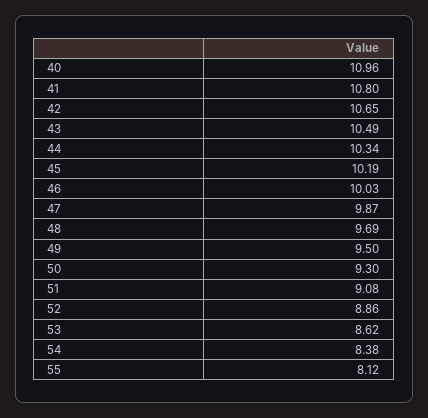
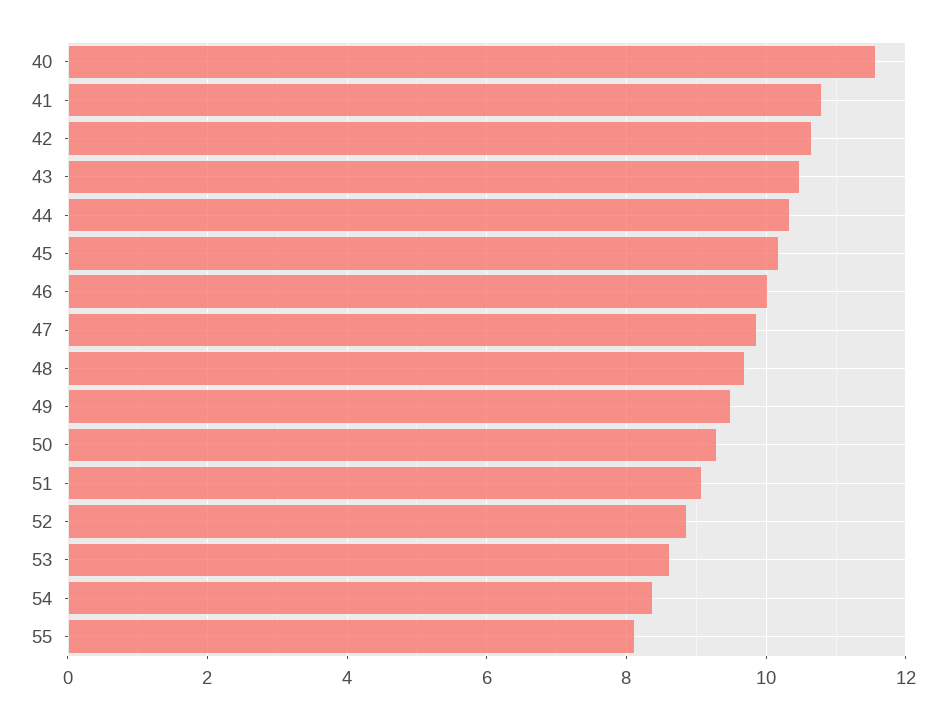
40: 10.96 -> 11.6

